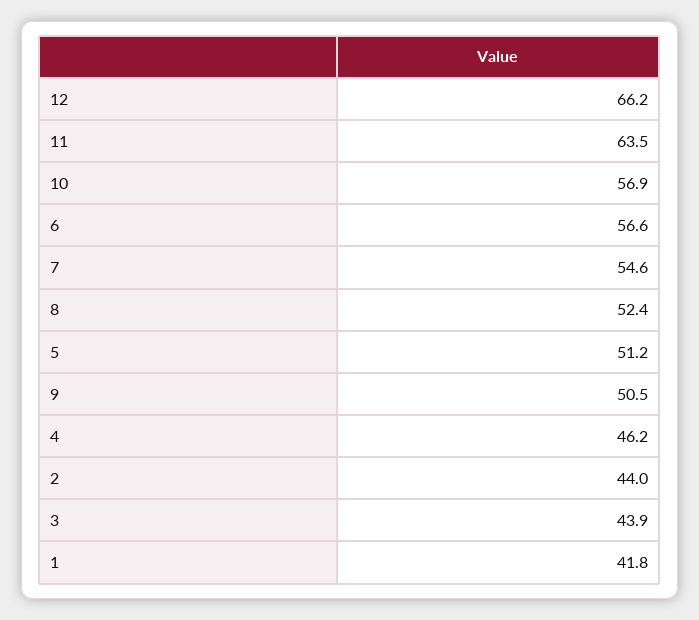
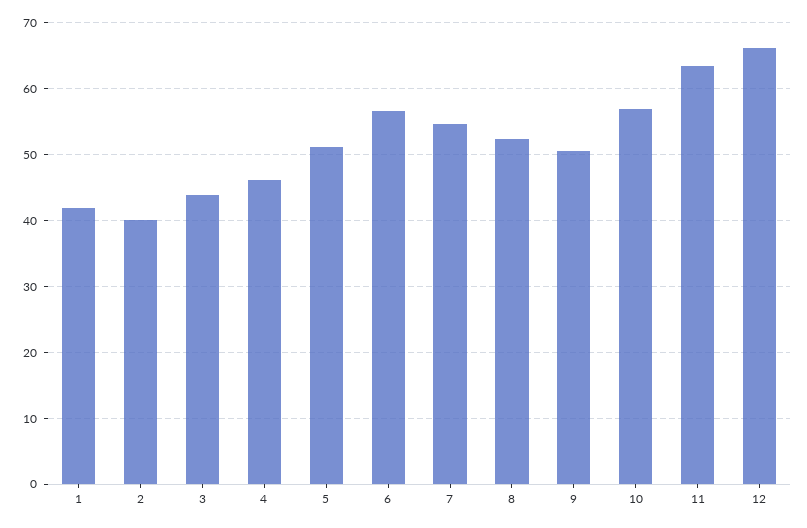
2: 44 -> 40

